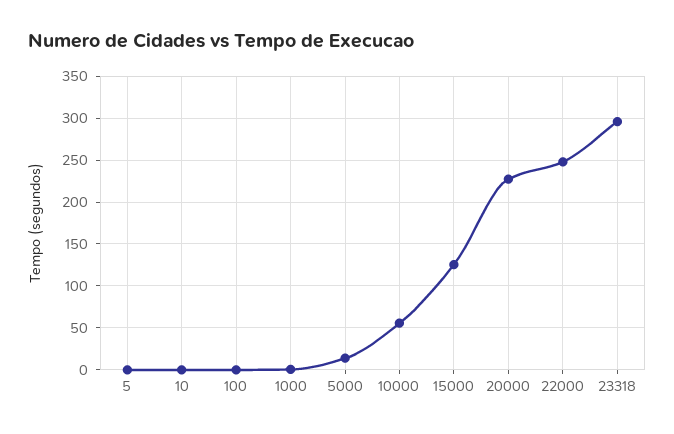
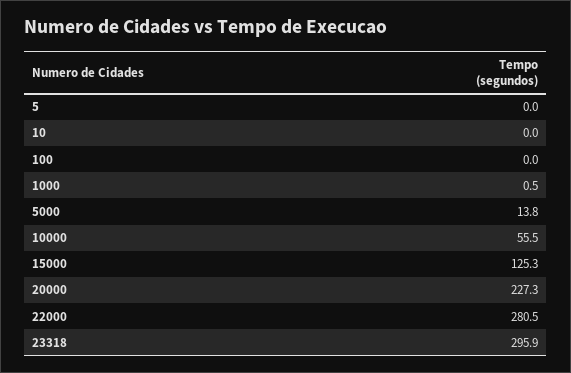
22000: 250 -> 280.5

